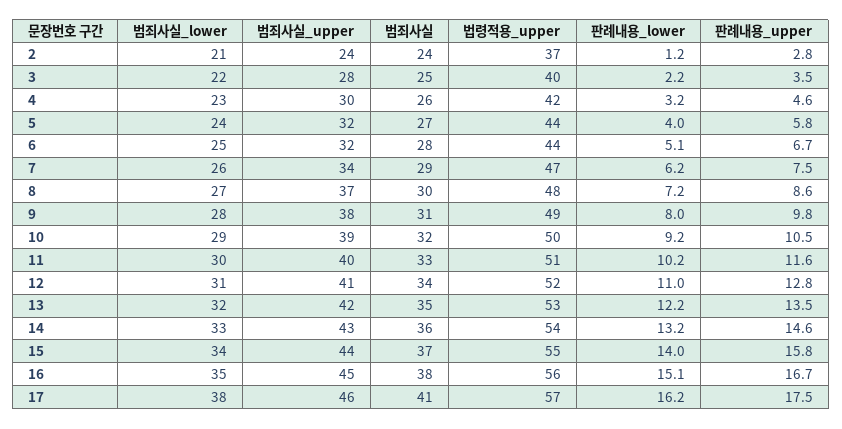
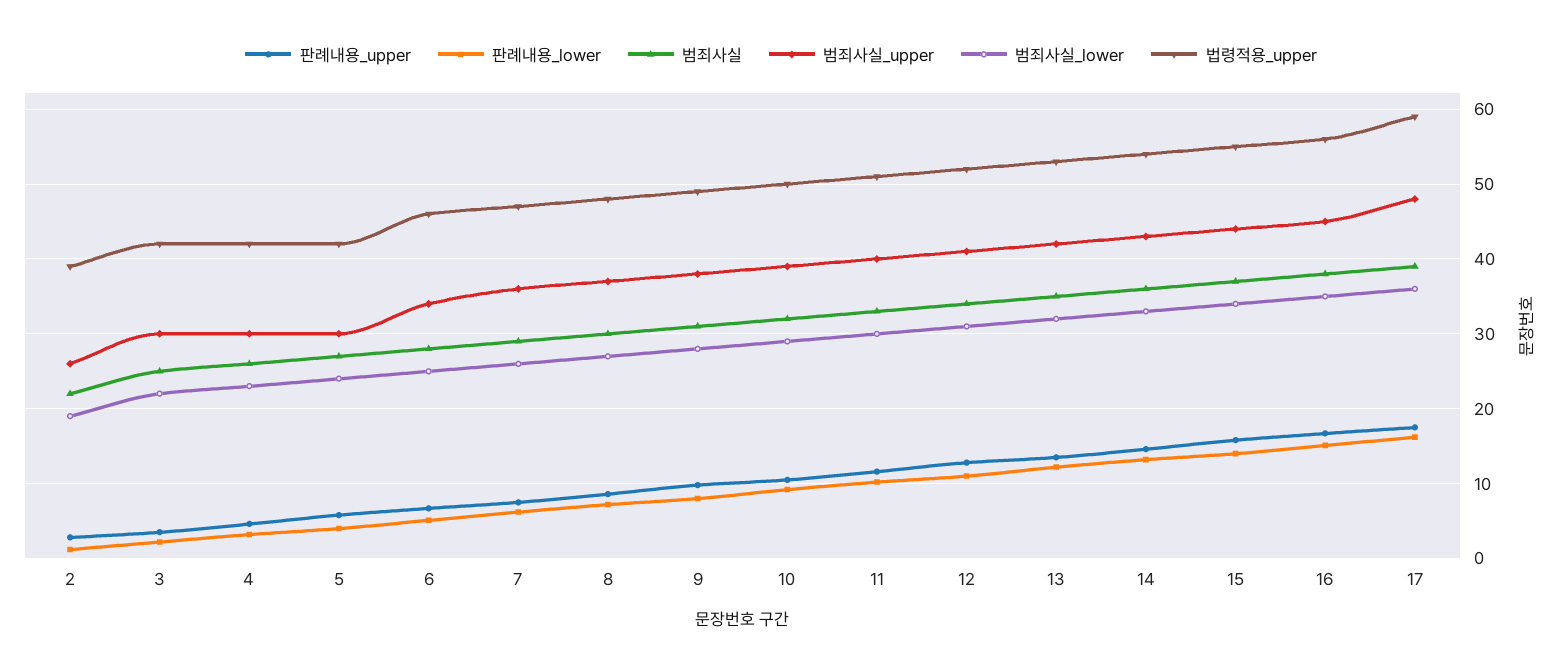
범죄사실_lower, 2: 21 -> 19
범죄사실_upper, 2: 24 -> 26
범죄사실, 2: 24 -> 22
법령적용_upper, 2: 37 -> 39
범죄사실_upper, 3: 28 -> 30
법령적용_upper, 3: 40 -> 42
범죄사실_upper, 5: 32 -> 30
법령적용_upper, 5: 44 -> 42
범죄사실_upper, 6: 32 -> 34
법령적용_upper, 6: 44 -> 46
범죄사실_upper, 7: 34 -> 36
범죄사실_lower, 17: 38 -> 36
범죄사실_upper, 17: 46 -> 48
범죄사실, 17: 41 -> 39
법령적용_upper, 17: 57 -> 59

